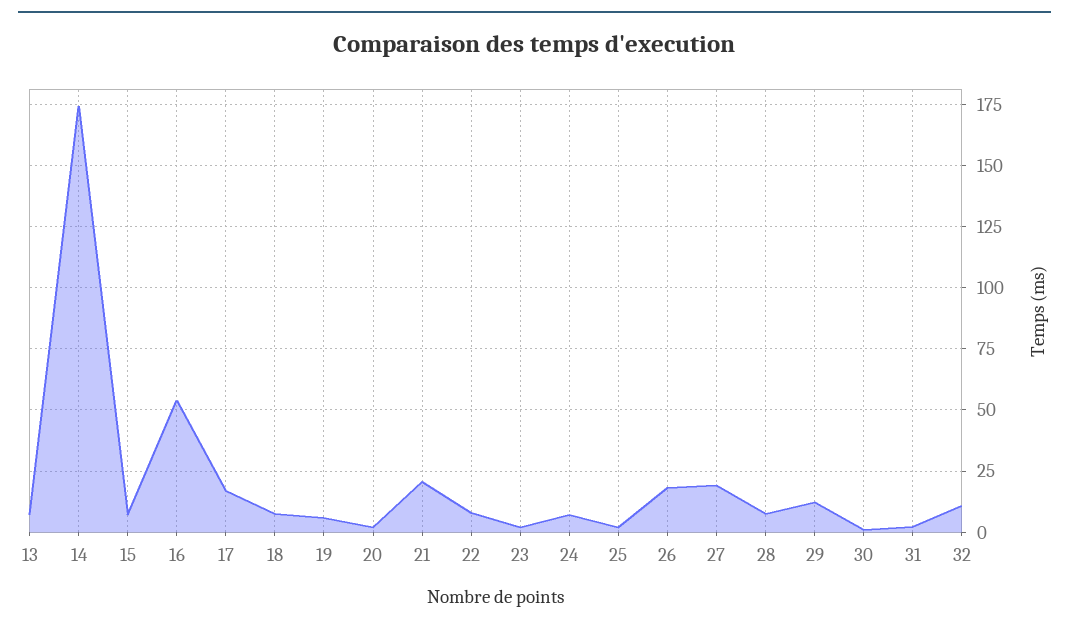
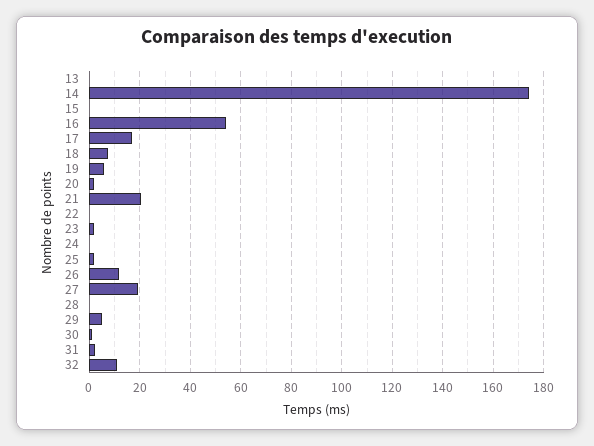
13: 7.5 -> 0
15: 7.5 -> 0
22: 7.5 -> 0
24: 7.5 -> 0
26: 17.5 -> 12.5
28: 7.5 -> 0
29: 12.5 -> 5

